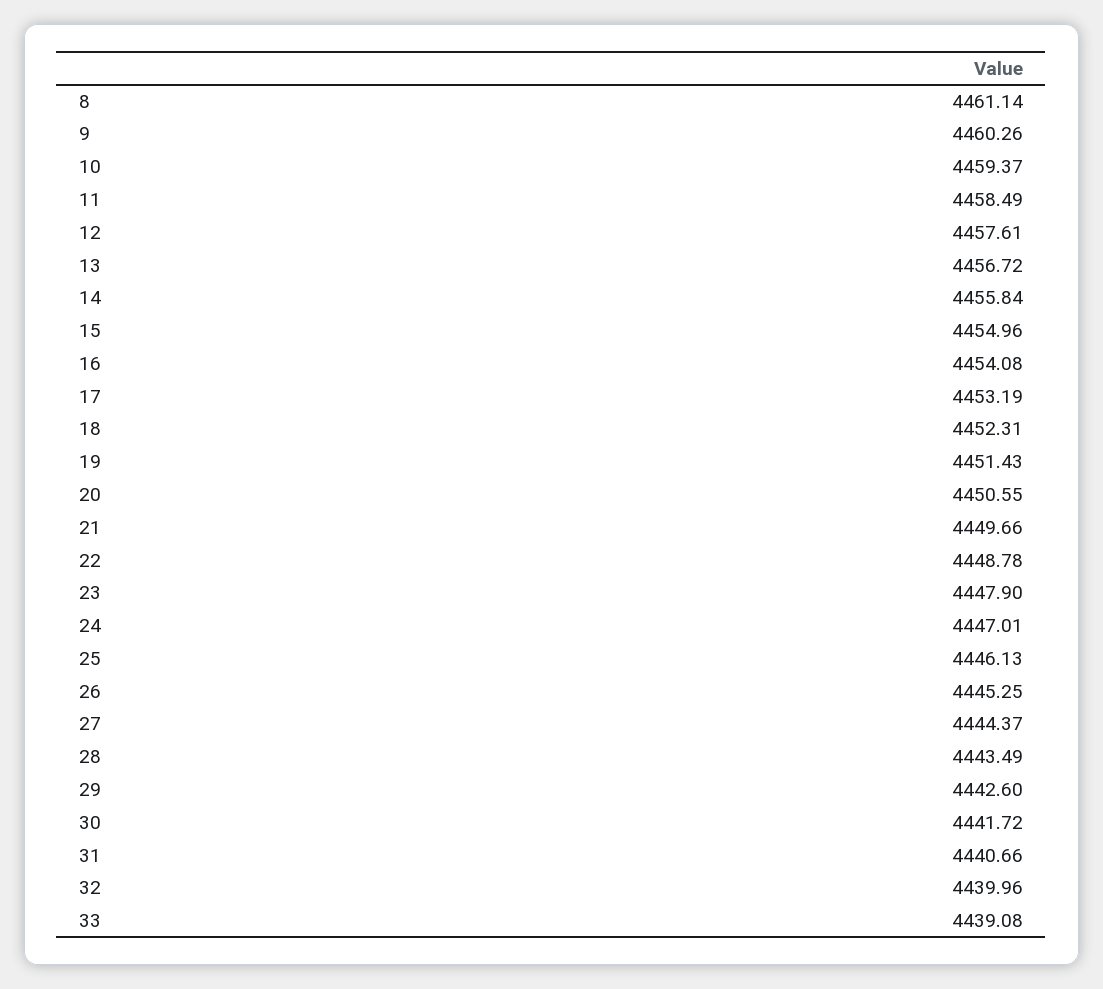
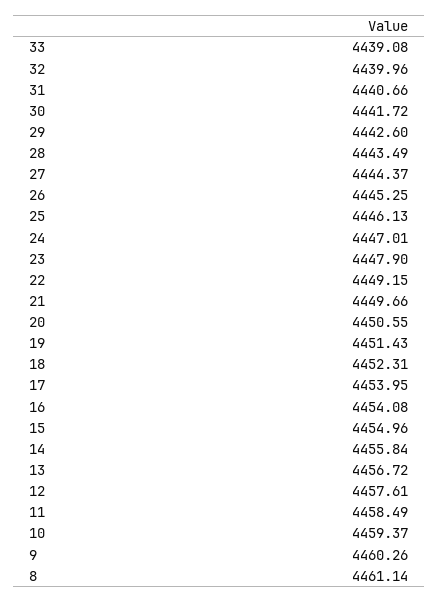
17: 4453.19 -> 4453.95
22: 4448.78 -> 4449.15

